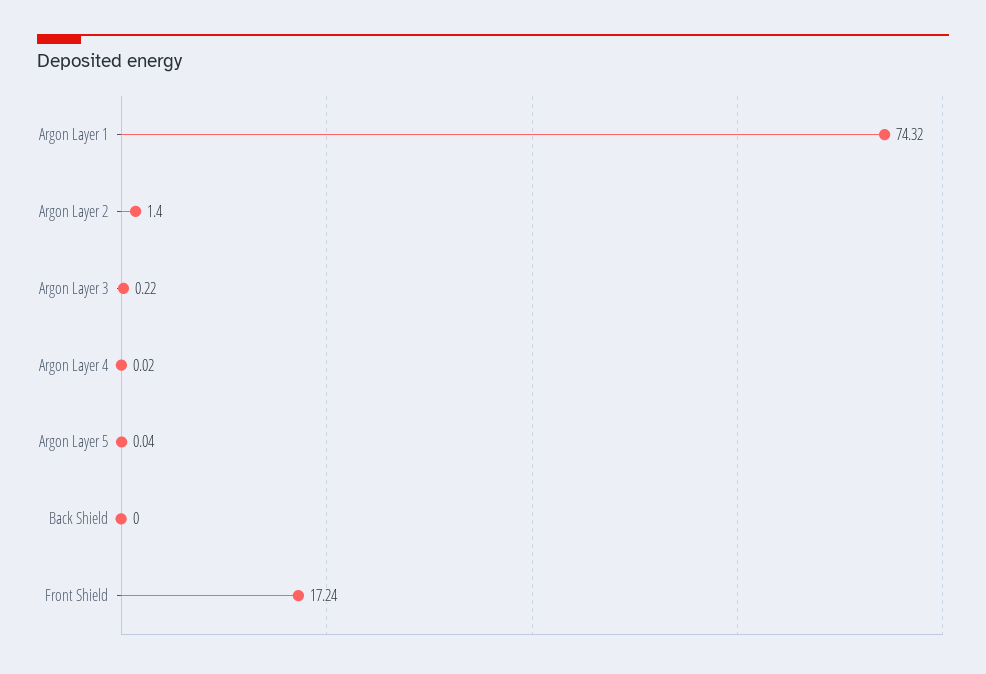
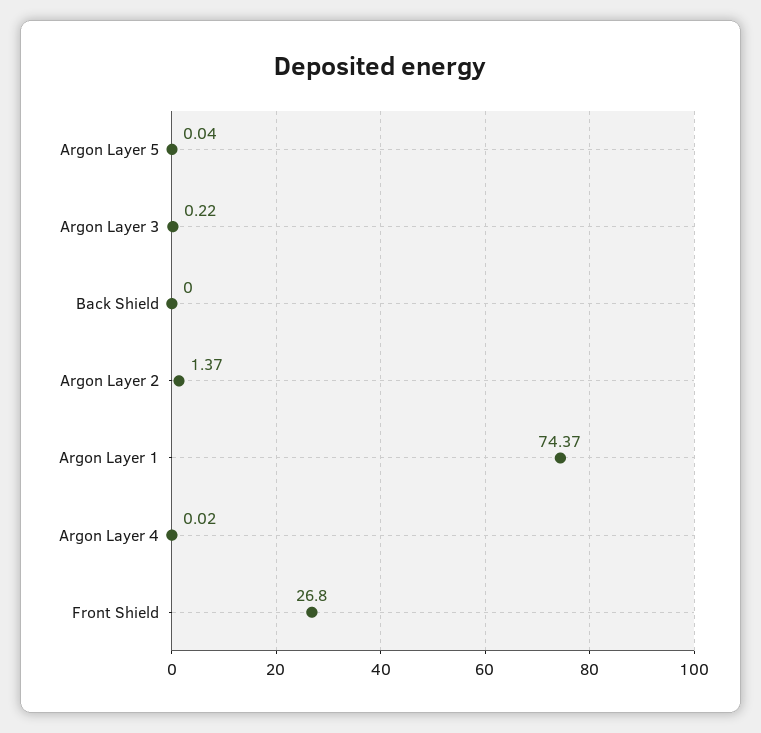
Argon Layer 1: 74.32 -> 74.37
Argon Layer 2: 1.4 -> 1.37
Front Shield: 17.24 -> 26.8

